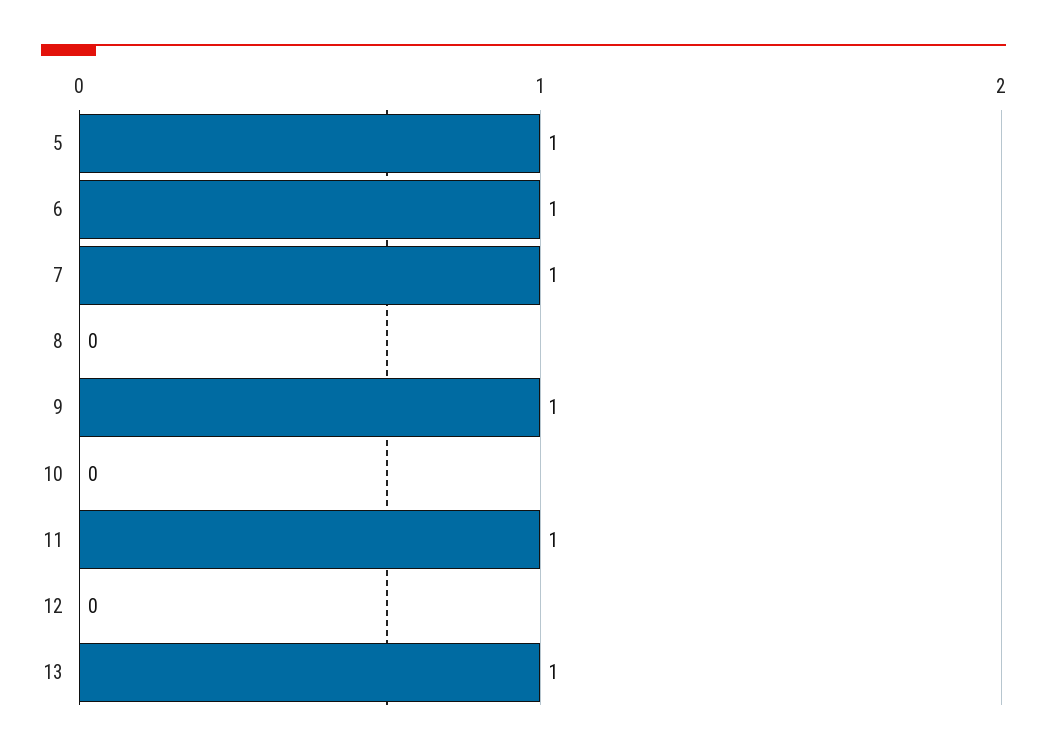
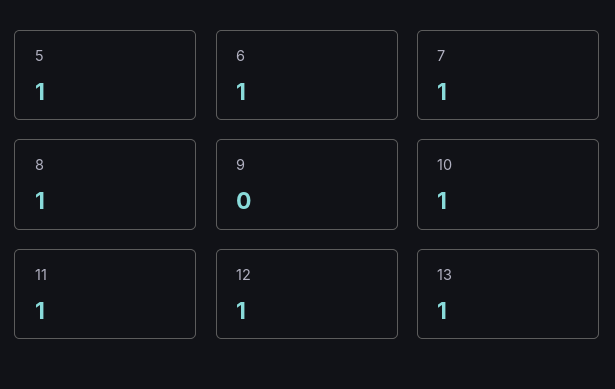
8: 0 -> 1
9: 1 -> 0
10: 0 -> 1
12: 0 -> 1

